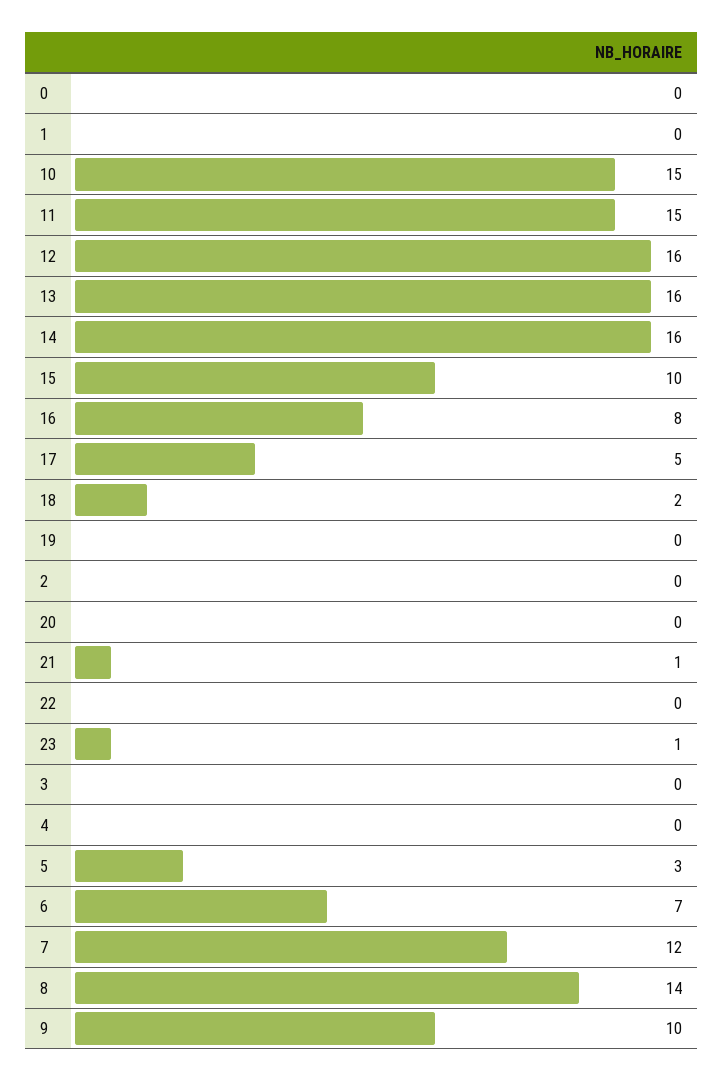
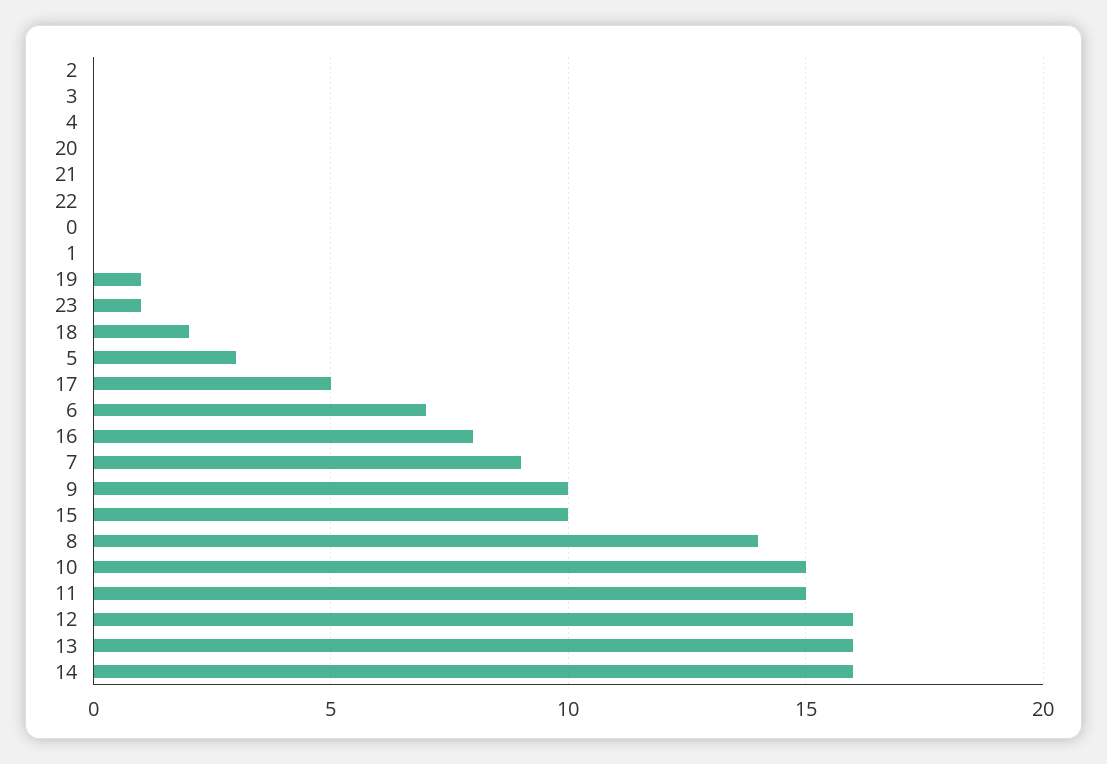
19: 0 -> 1
21: 1 -> 0
7: 12 -> 9

